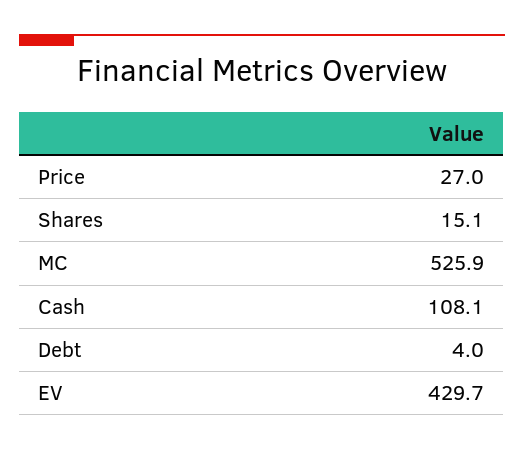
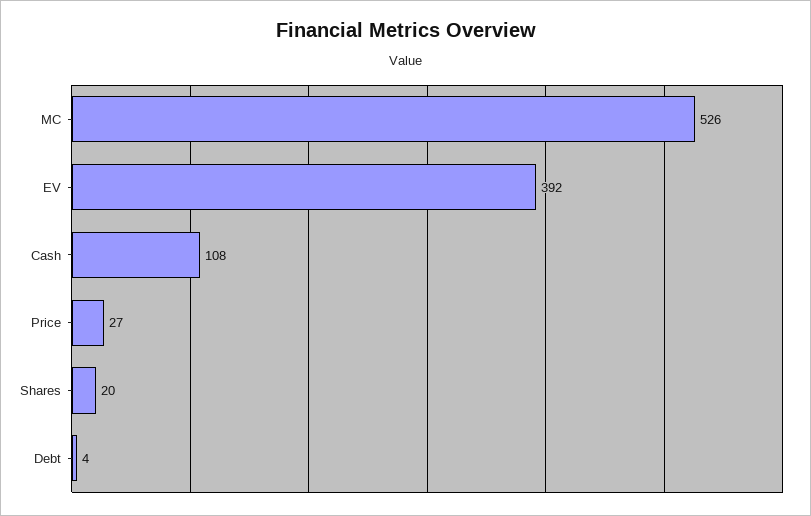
Shares: 15.1 -> 20
EV: 429.7 -> 392

